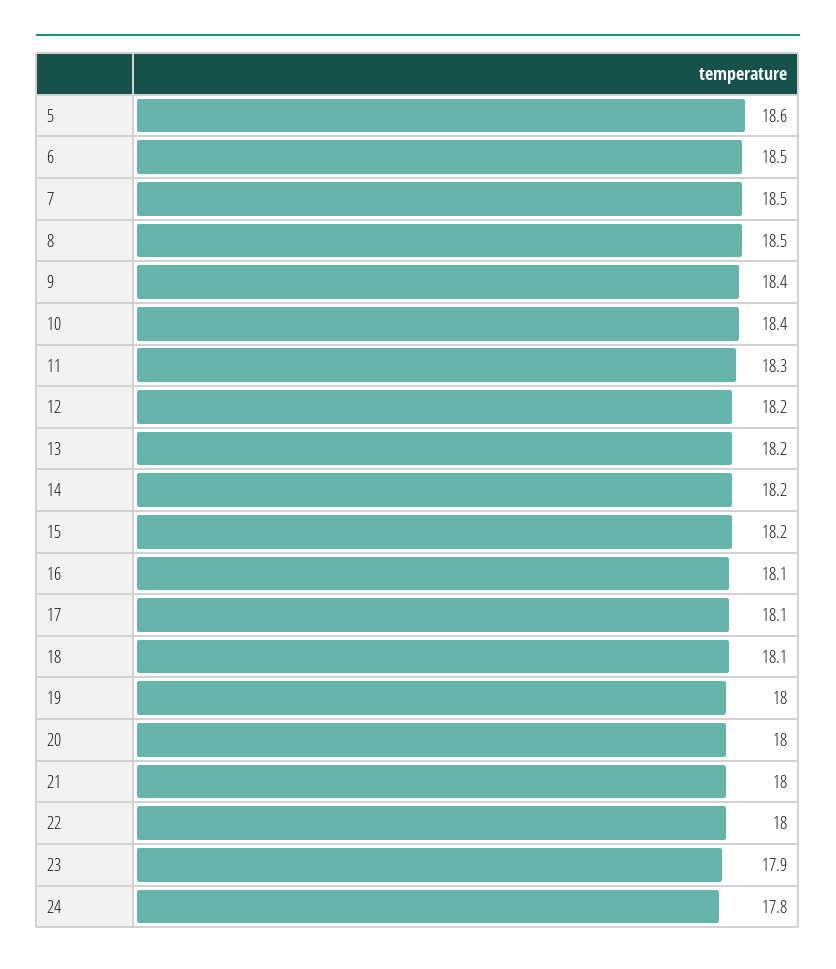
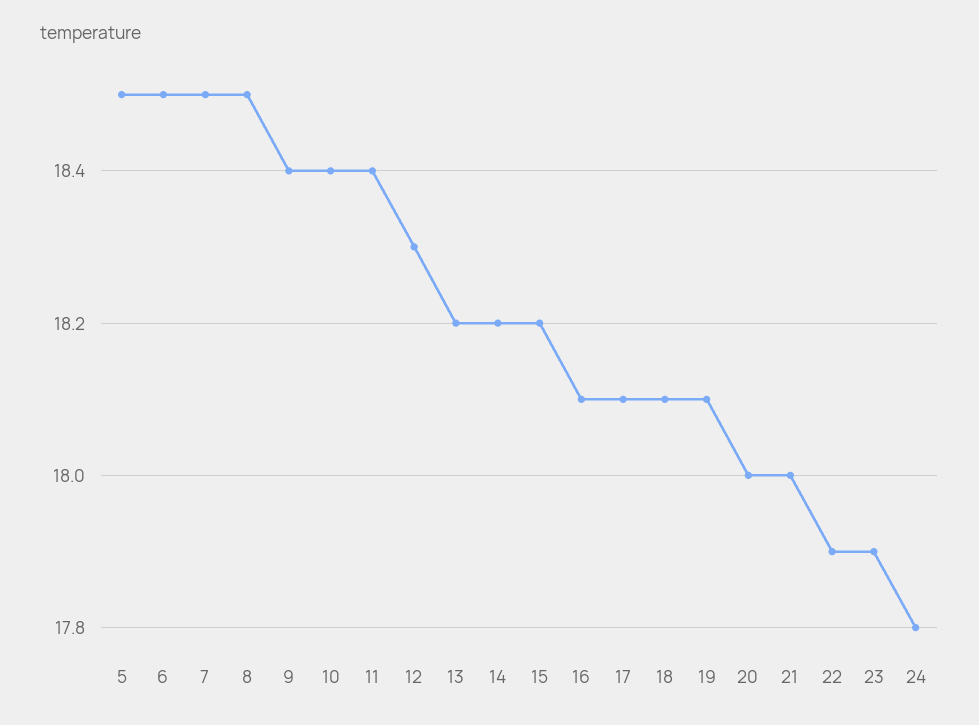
5: 18.6 -> 18.5
11: 18.3 -> 18.4
12: 18.2 -> 18.3
19: 18 -> 18.1
22: 18 -> 17.9

